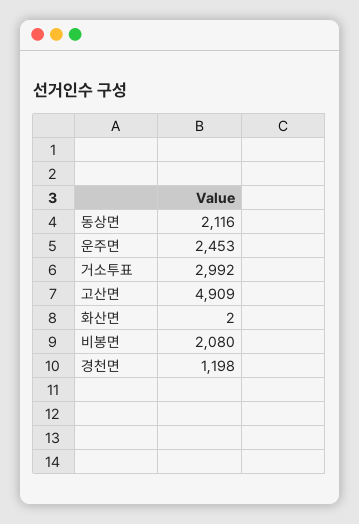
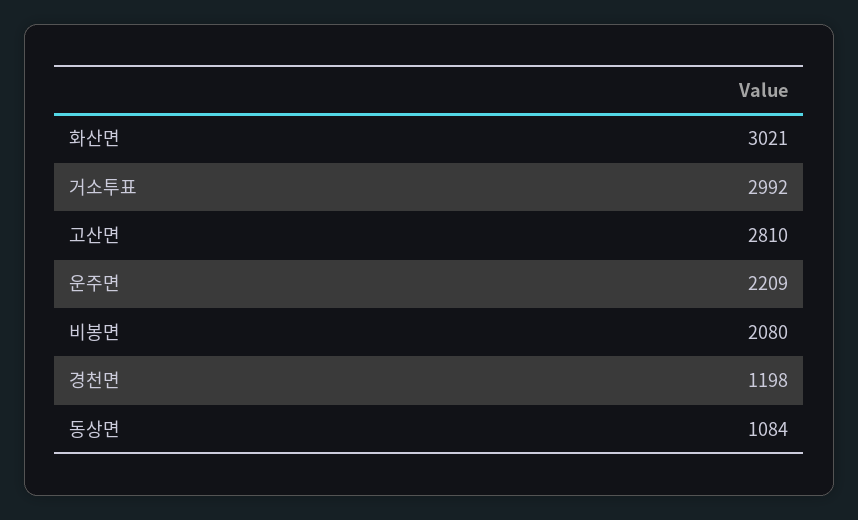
동상면: 2116 -> 1084
운주면: 2453 -> 2209
고산면: 4909 -> 2810
화산면: 2 -> 3021

